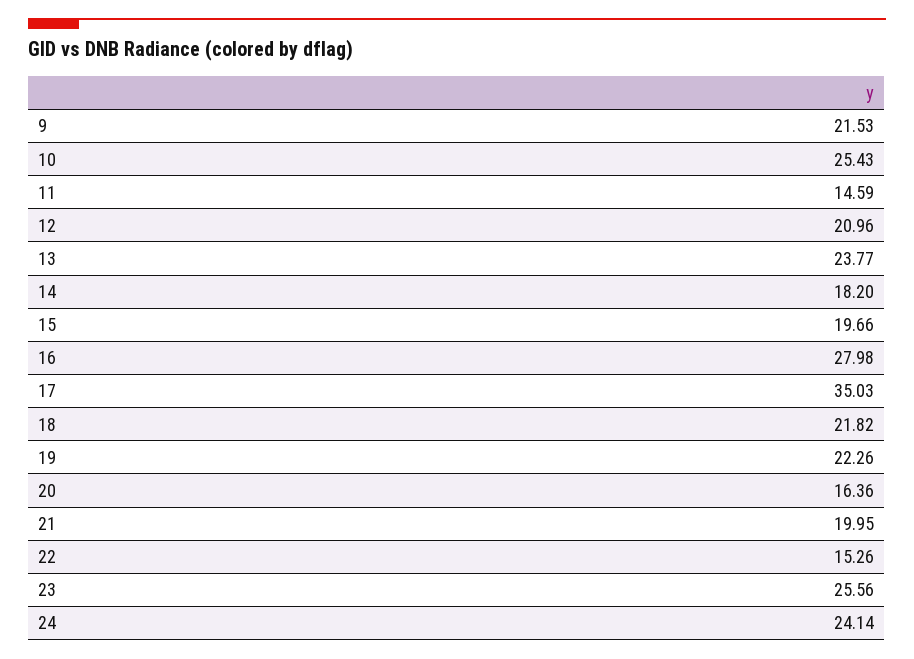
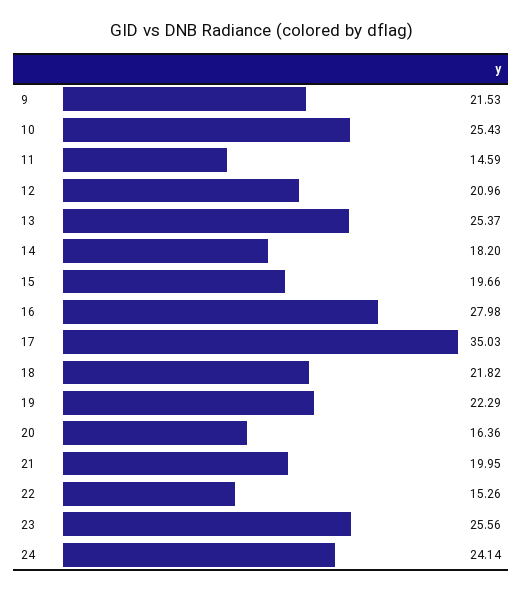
13: 23.77 -> 25.37
19: 22.26 -> 22.29

